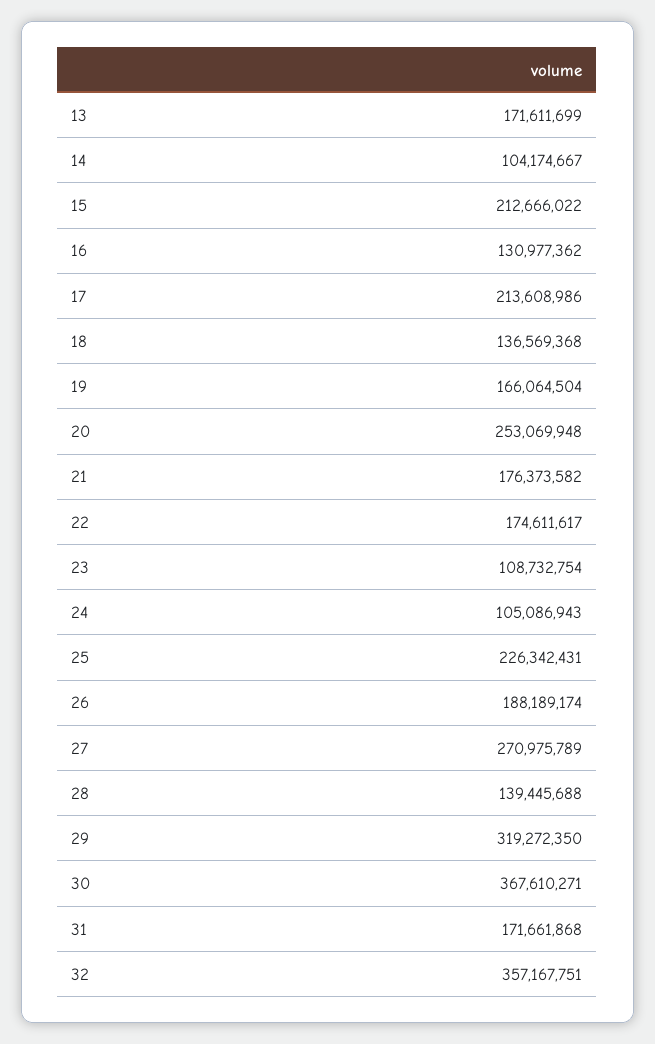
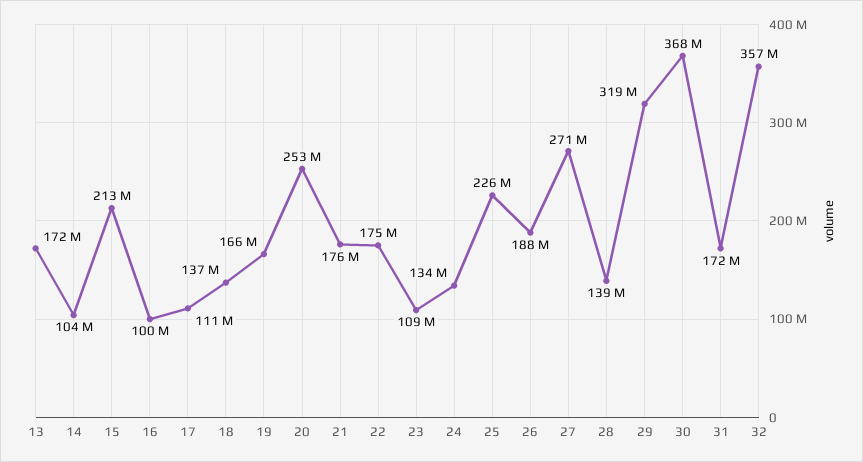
16: 130977362 -> 100000000
17: 213608986 -> 111000000
24: 105086943 -> 134000000

